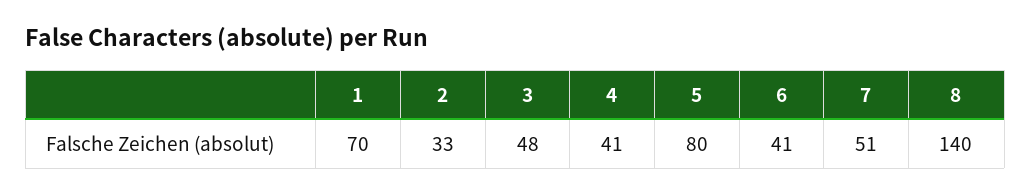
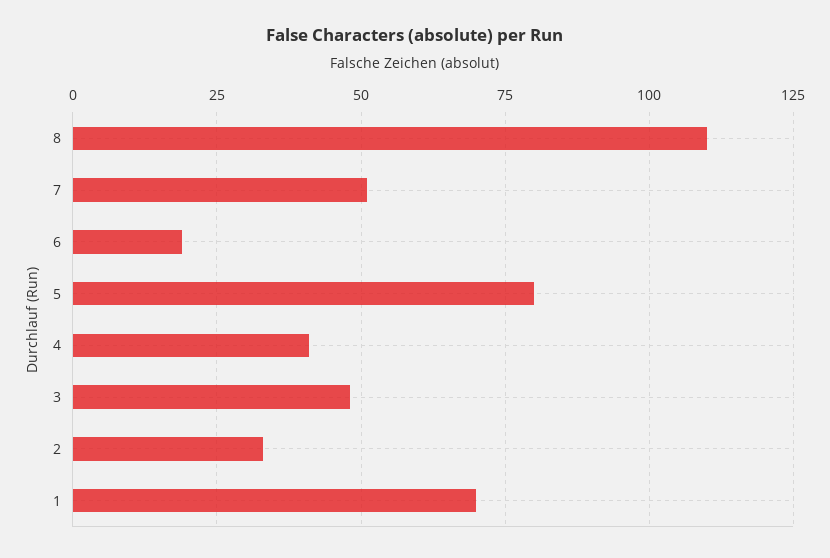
6: 41 -> 20
8: 140 -> 110

